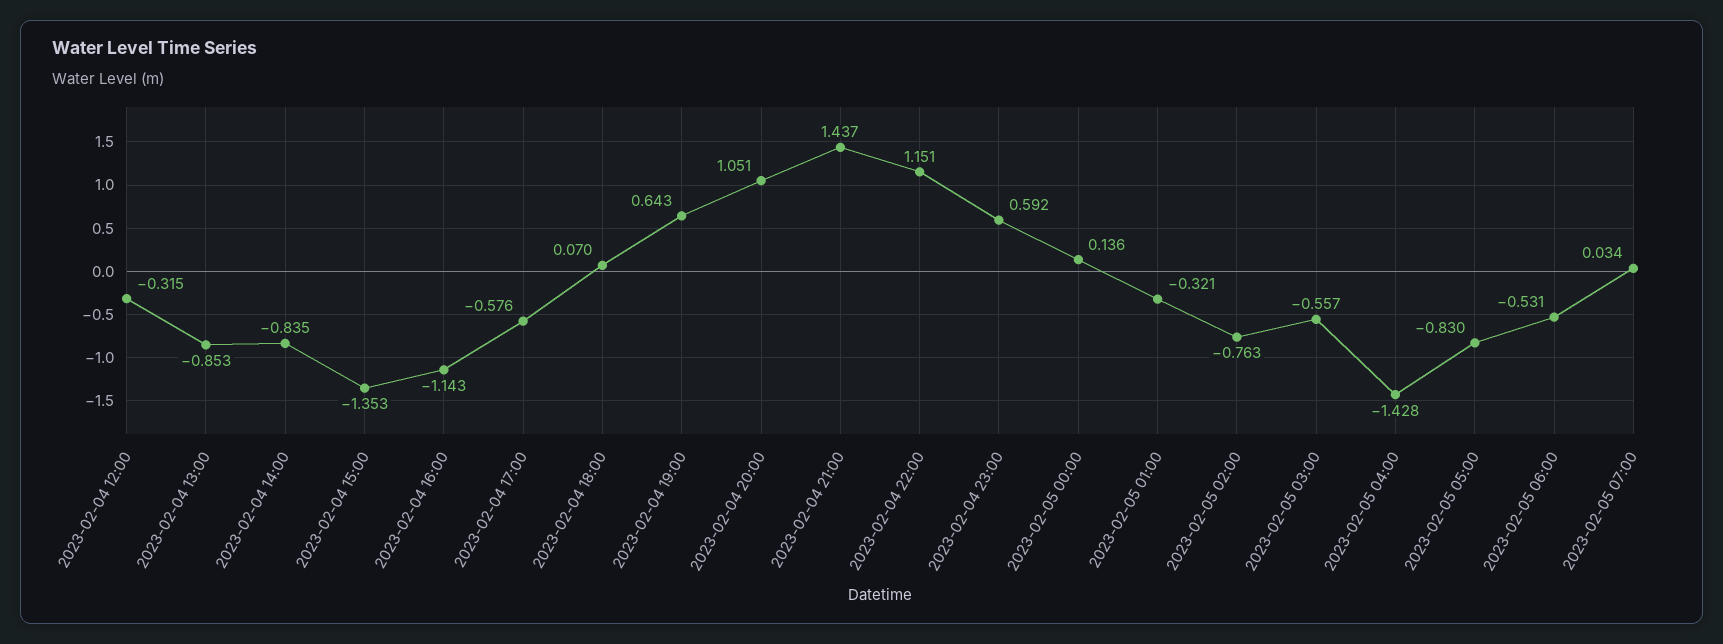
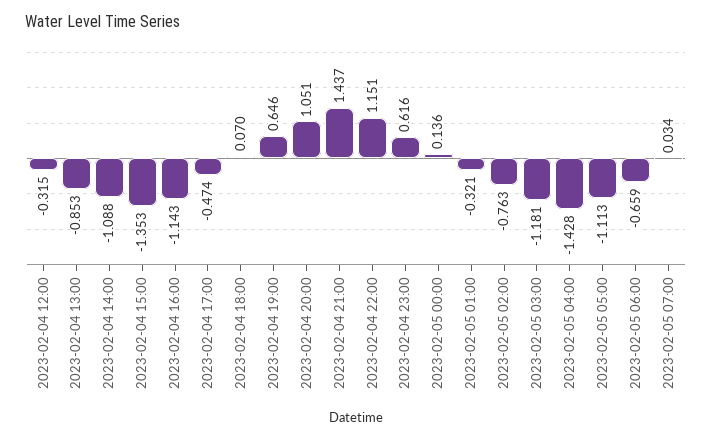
2023-02-04 14:00: -0.835 -> -1.088
2023-02-04 17:00: -0.576 -> -0.474
2023-02-04 19:00: 0.643 -> 0.646
2023-02-04 23:00: 0.592 -> 0.616
2023-02-05 03:00: -0.557 -> -1.181
2023-02-05 05:00: -0.83 -> -1.113
2023-02-05 06:00: -0.531 -> -0.659

